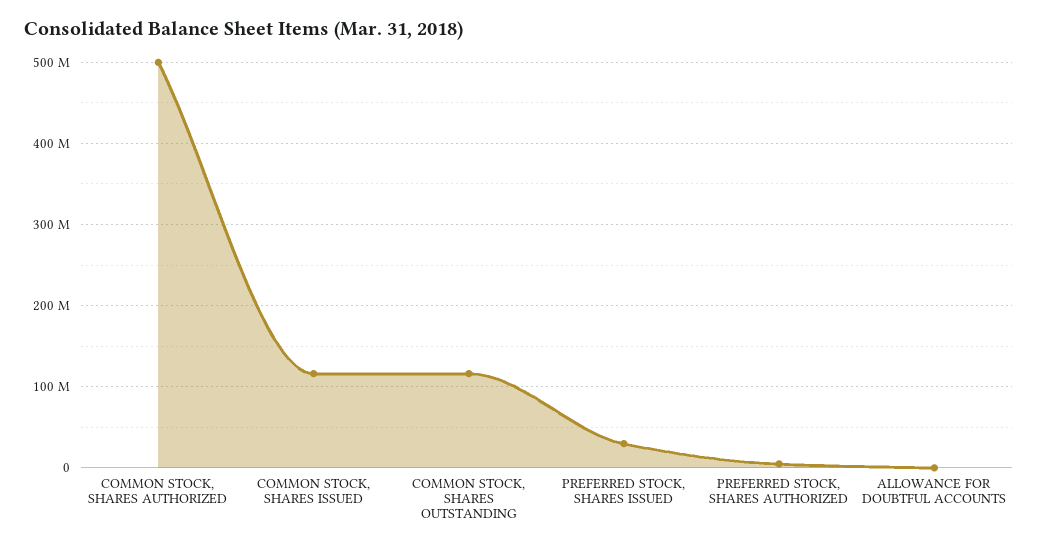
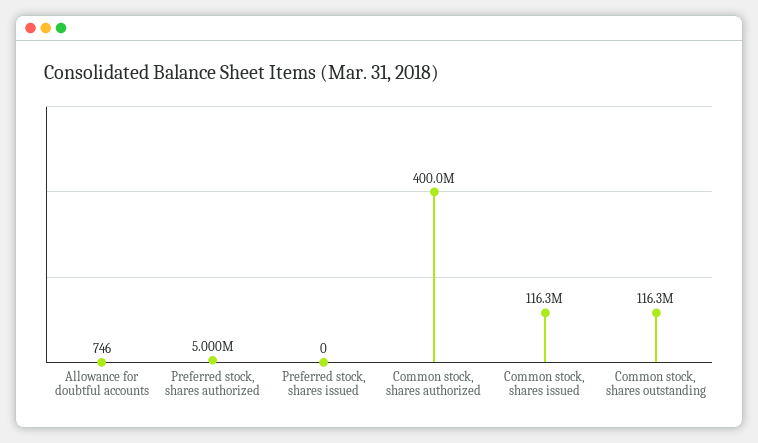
COMMON STOCK, SHARES AUTHORIZED: 500000000 -> 400000000
PREFERRED STOCK, SHARES ISSUED: 30000000 -> 0

